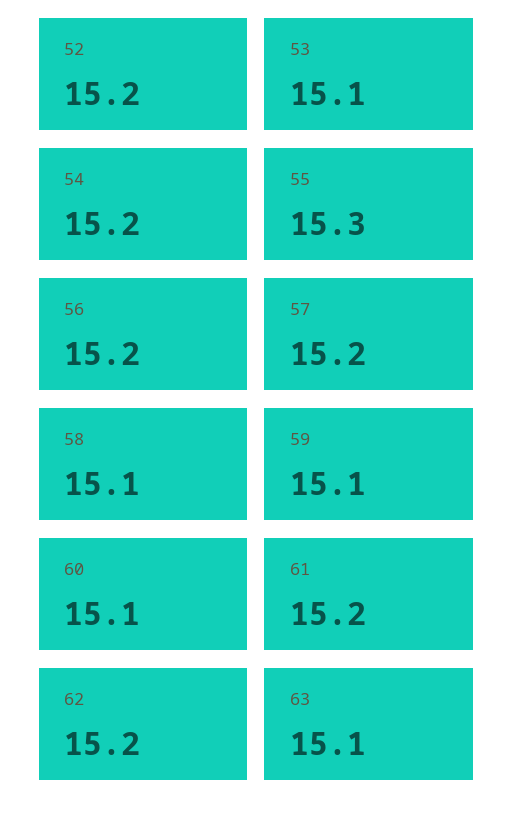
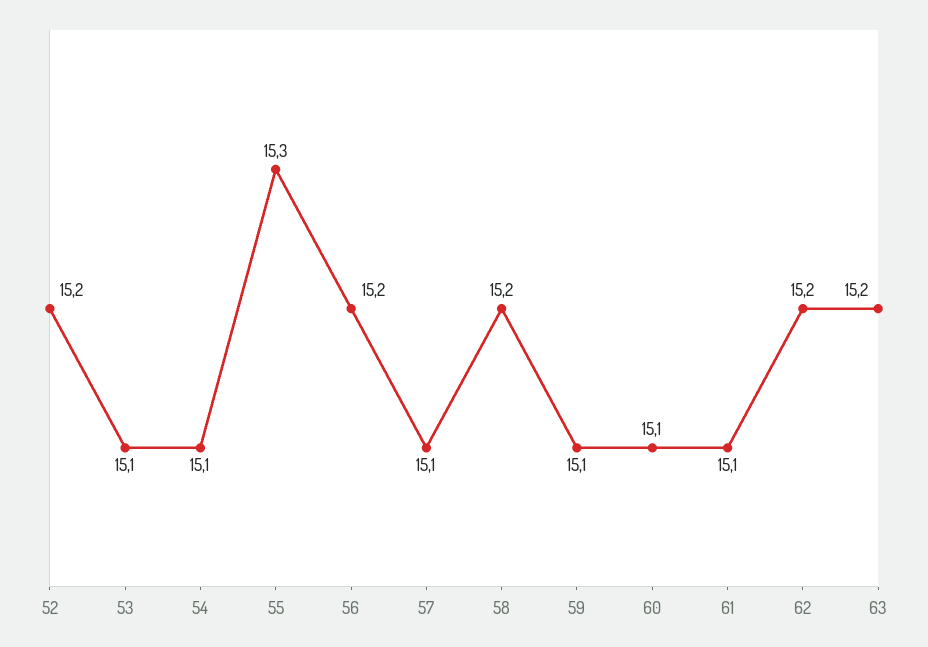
54: 15.2 -> 15.1
57: 15.2 -> 15.1
58: 15.1 -> 15.2
61: 15.2 -> 15.1
63: 15.1 -> 15.2

